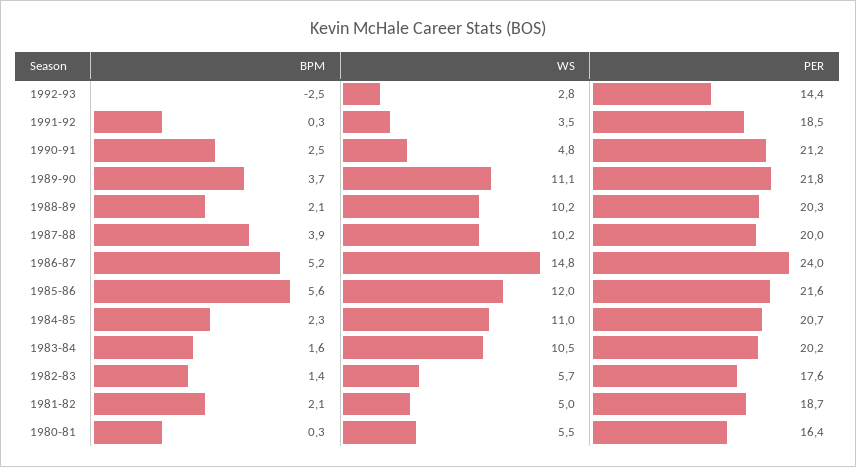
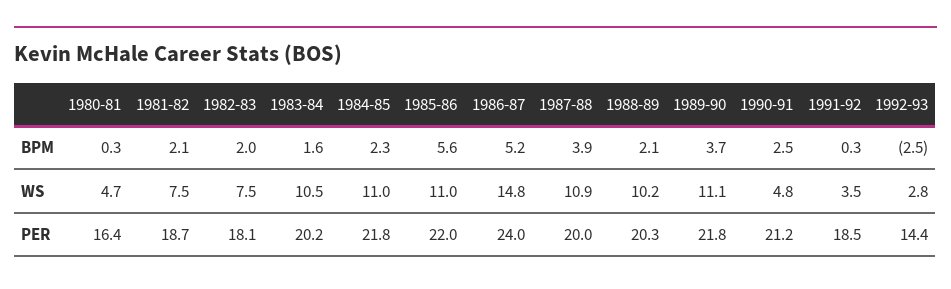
WS, 1987-88: 10.2 -> 10.9
WS, 1985-86: 12 -> 11
PER, 1985-86: 21.6 -> 22
PER, 1984-85: 20.7 -> 21.8
BPM, 1982-83: 1.4 -> 2
WS, 1982-83: 5.7 -> 7.5
PER, 1982-83: 17.6 -> 18.1
WS, 1981-82: 5 -> 7.5
WS, 1980-81: 5.5 -> 4.7

